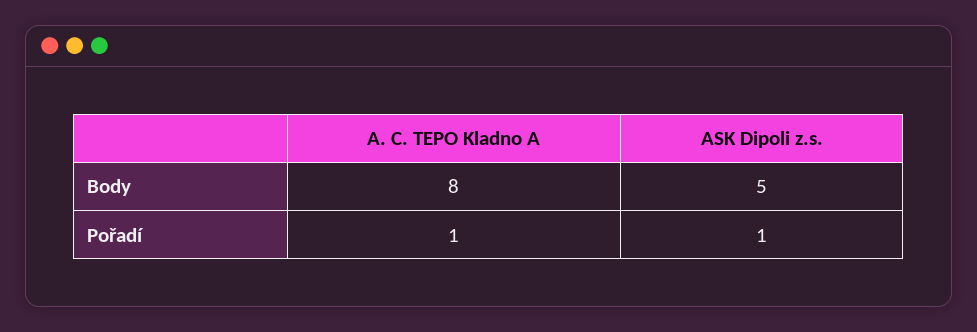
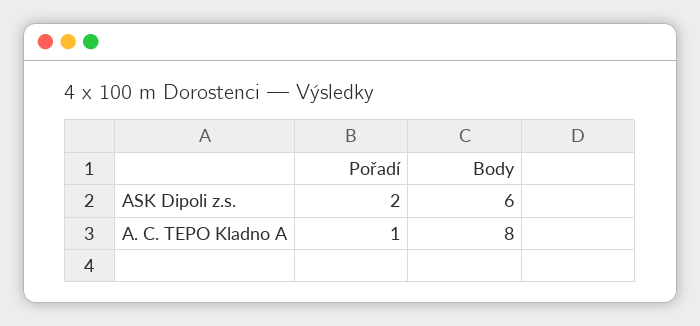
ASK Dipoli z.s., Body: 5 -> 6
ASK Dipoli z.s., Pořadí: 1 -> 2

